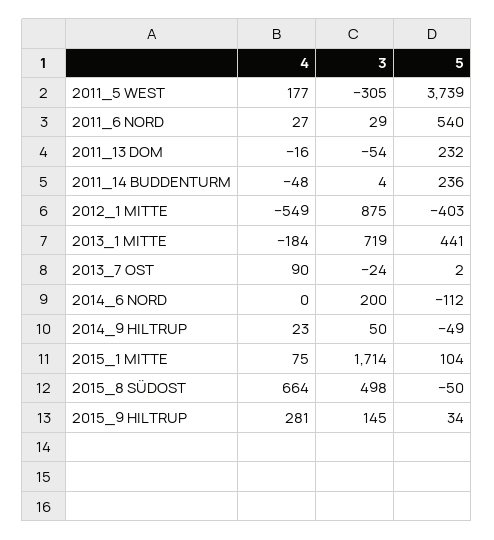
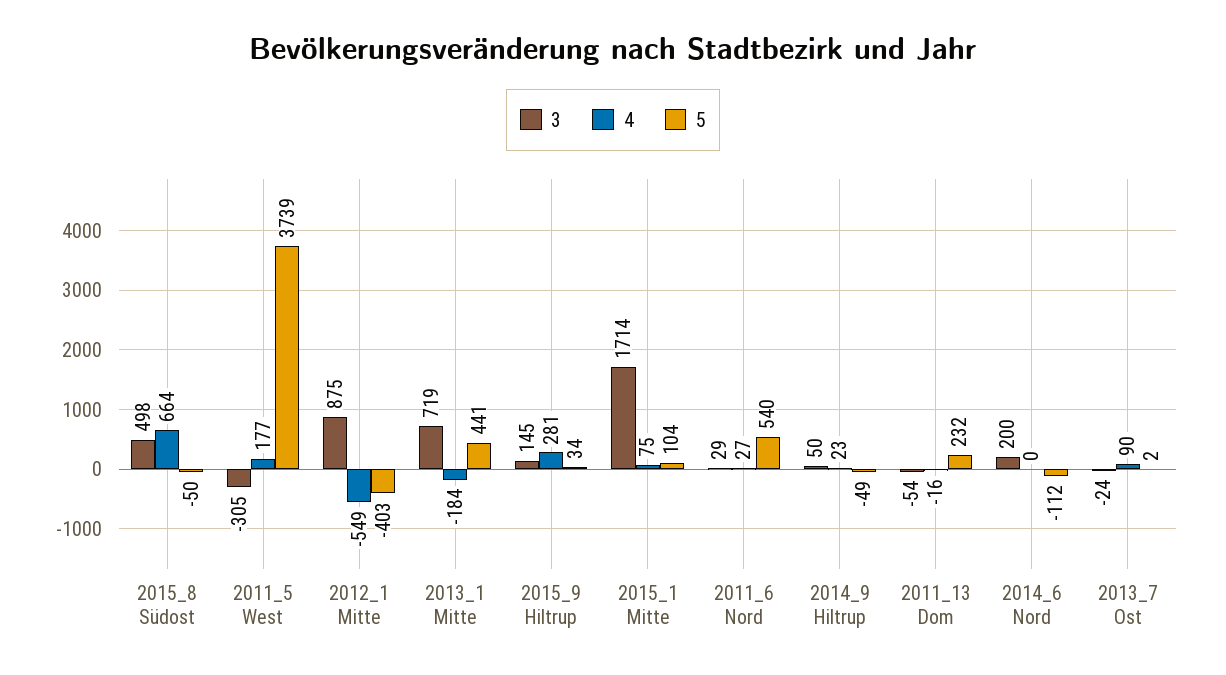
4, 2011_14 BUDDENTURM: -48 -> none
3, 2011_14 BUDDENTURM: 4 -> none
5, 2011_14 BUDDENTURM: 236 -> none

